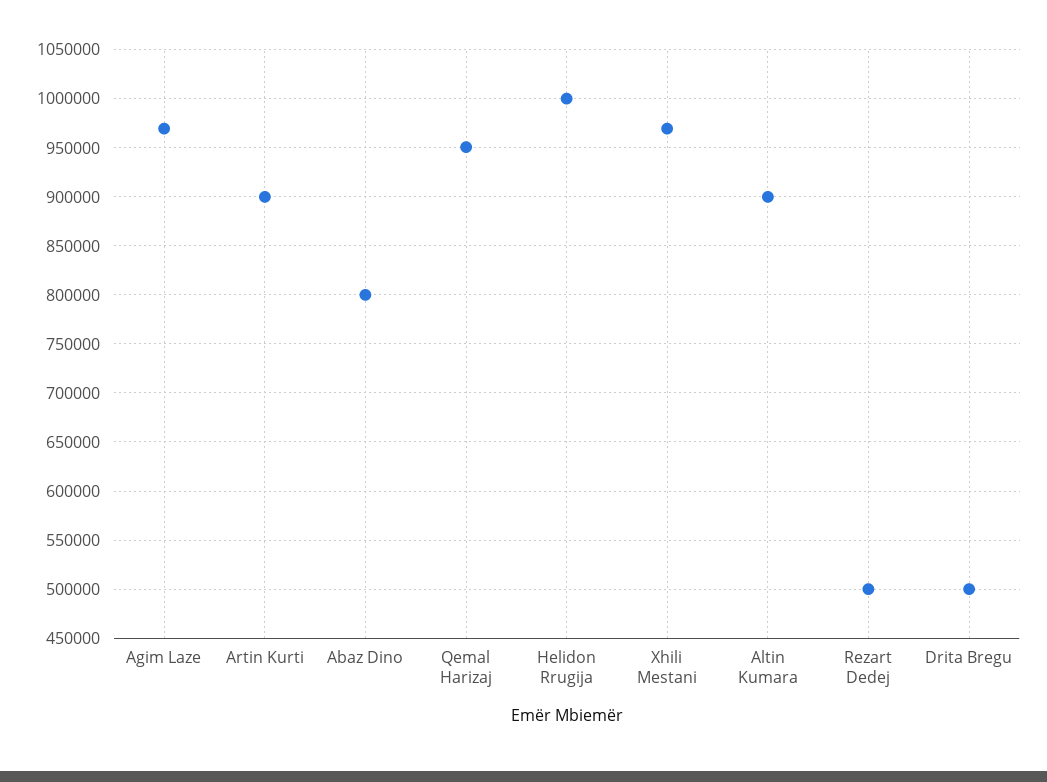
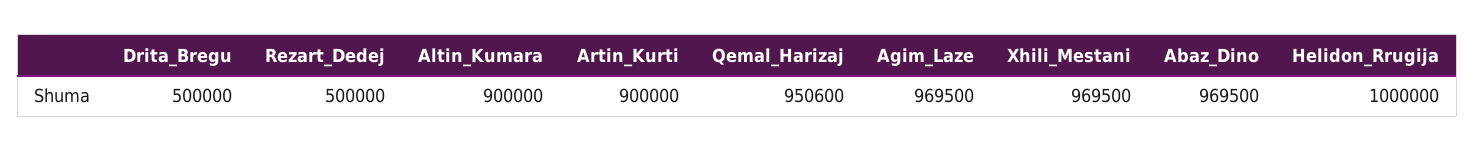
Abaz Dino: 800000 -> 969500

